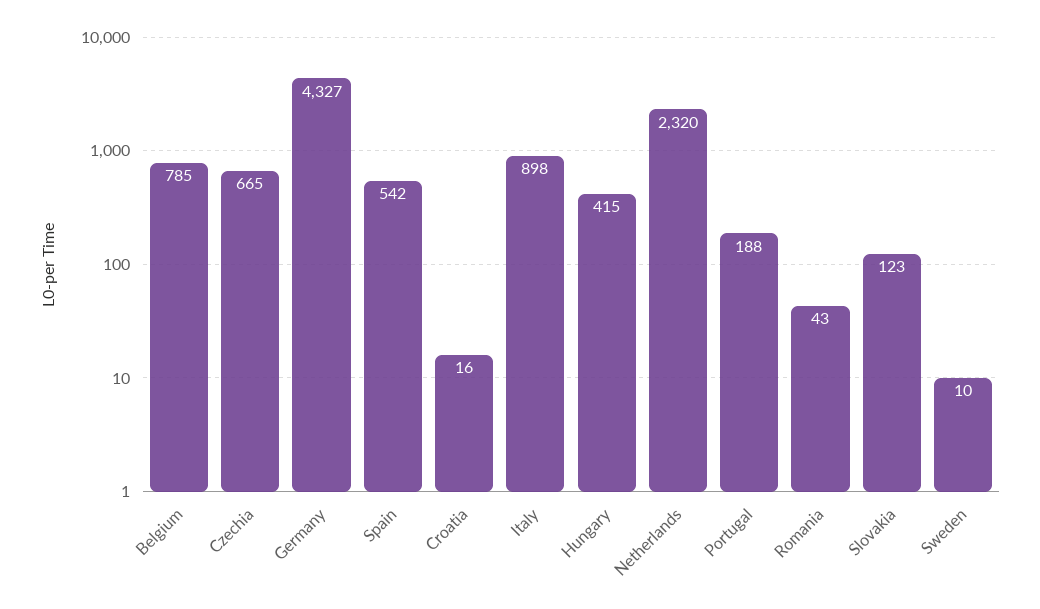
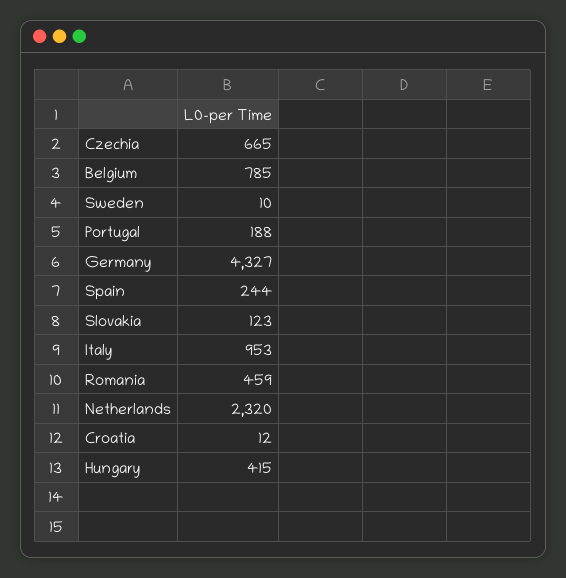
Spain: 542 -> 244
Croatia: 16 -> 12
Italy: 898 -> 953
Romania: 43 -> 459

